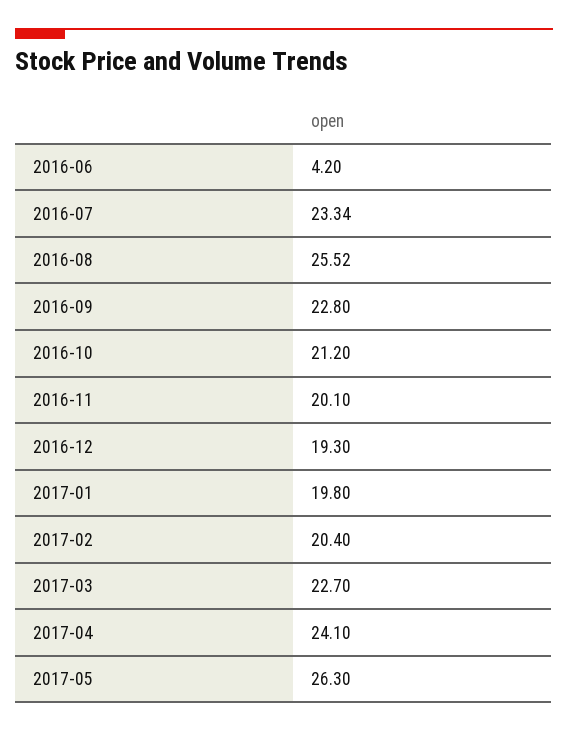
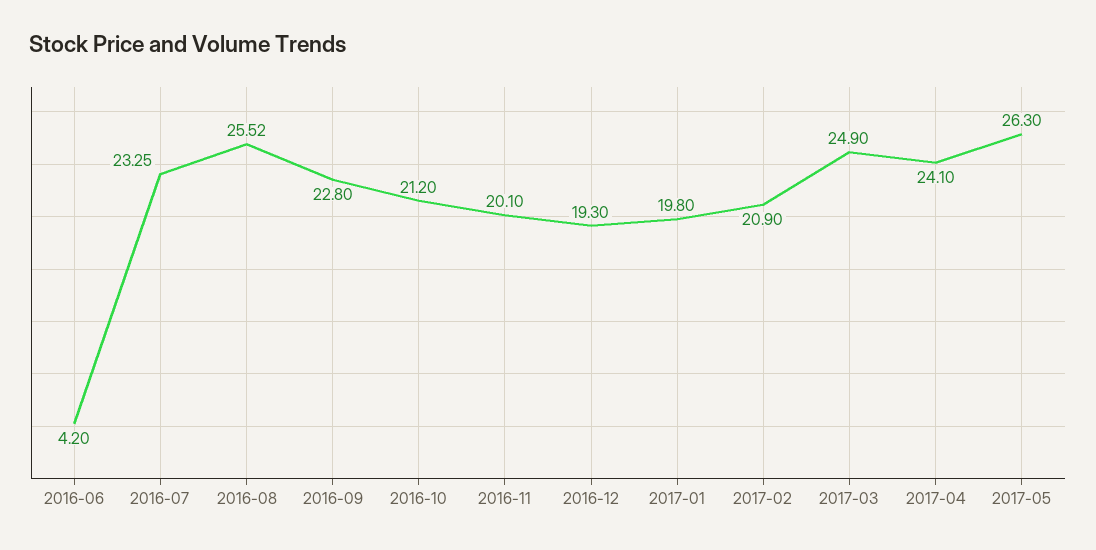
2016-07: 23.34 -> 23.25
2017-02: 20.4 -> 20.9
2017-03: 22.7 -> 24.9

